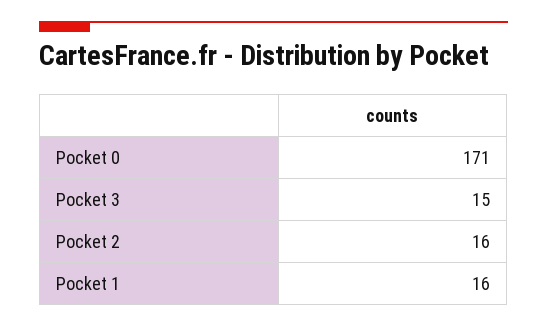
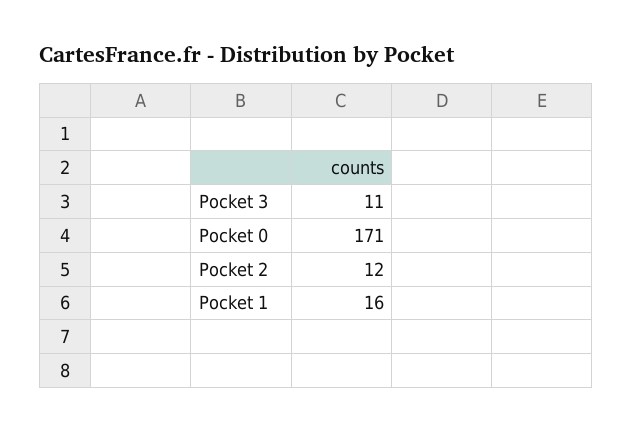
Pocket 3: 15 -> 11
Pocket 2: 16 -> 12

